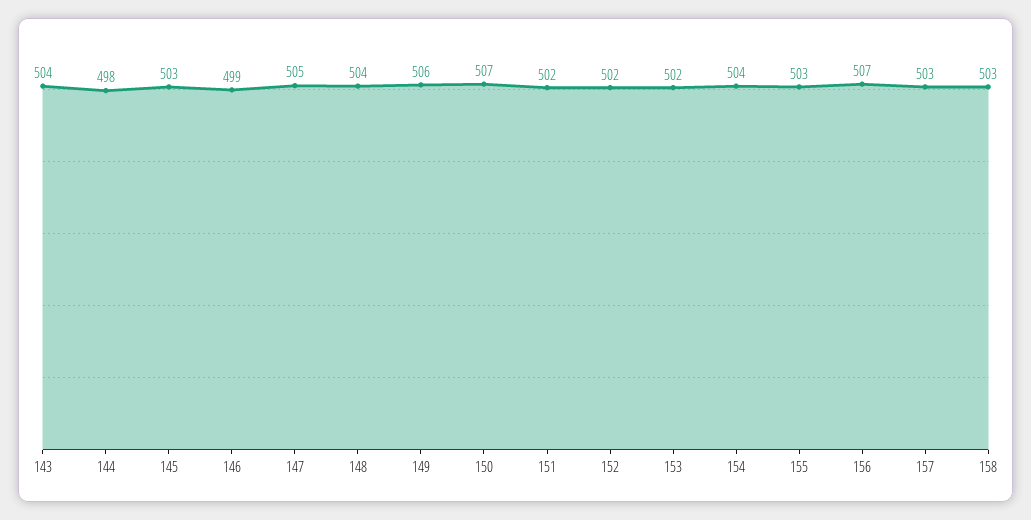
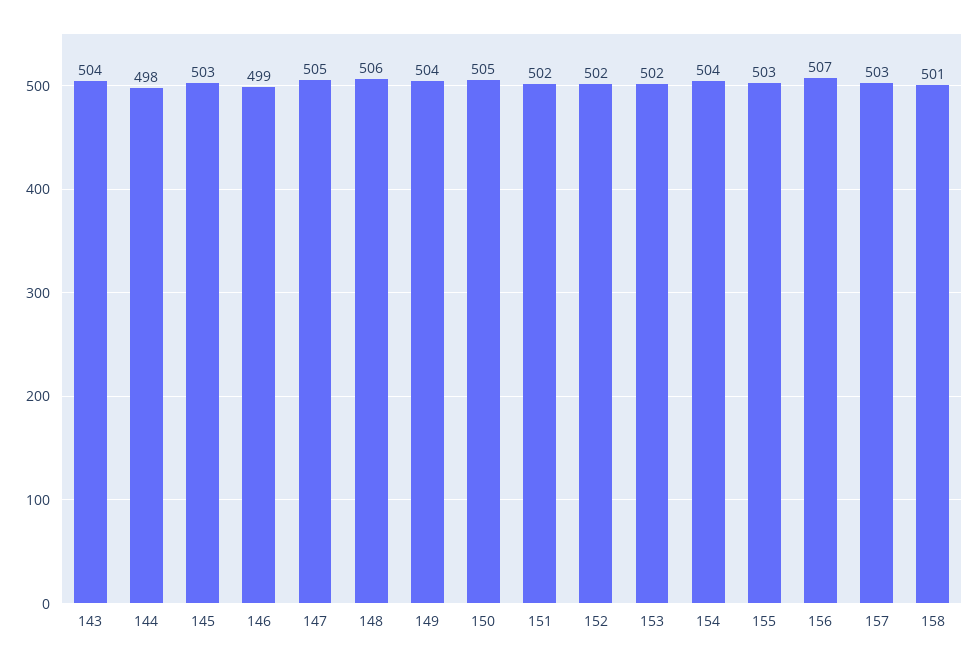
148: 504 -> 506
149: 506 -> 504
150: 507 -> 505
158: 503 -> 501

